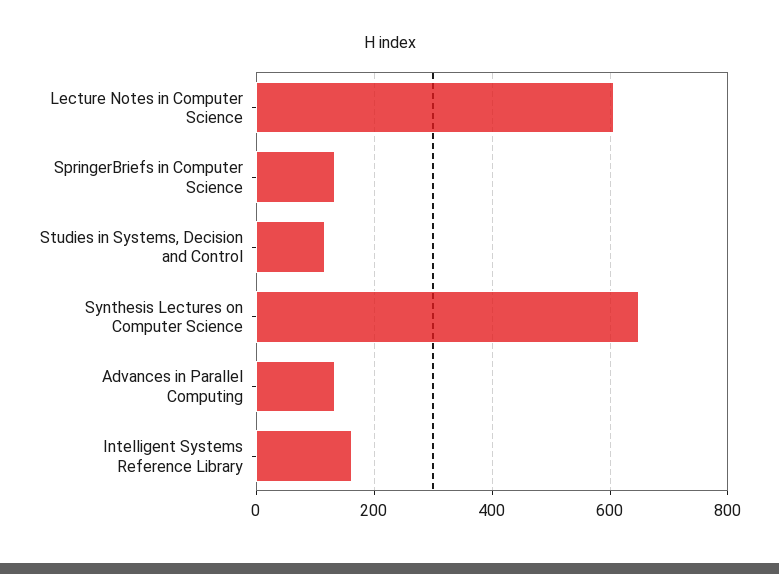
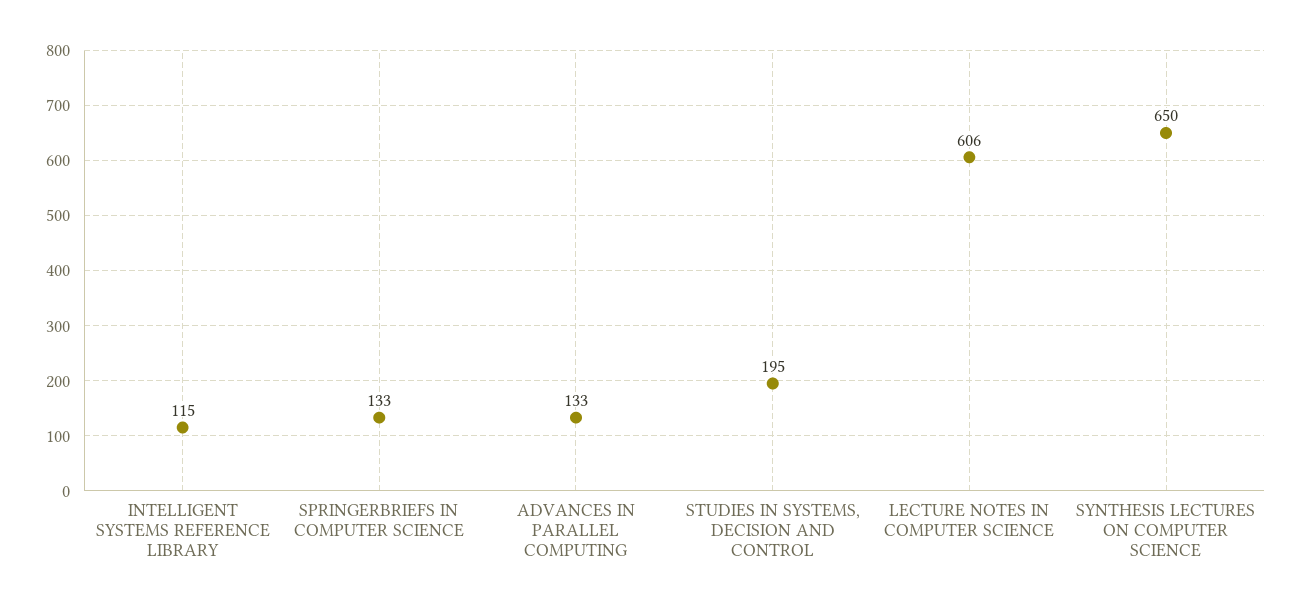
Studies in Systems, Decision and Control: 120 -> 195
Intelligent Systems Reference Library: 160 -> 115

